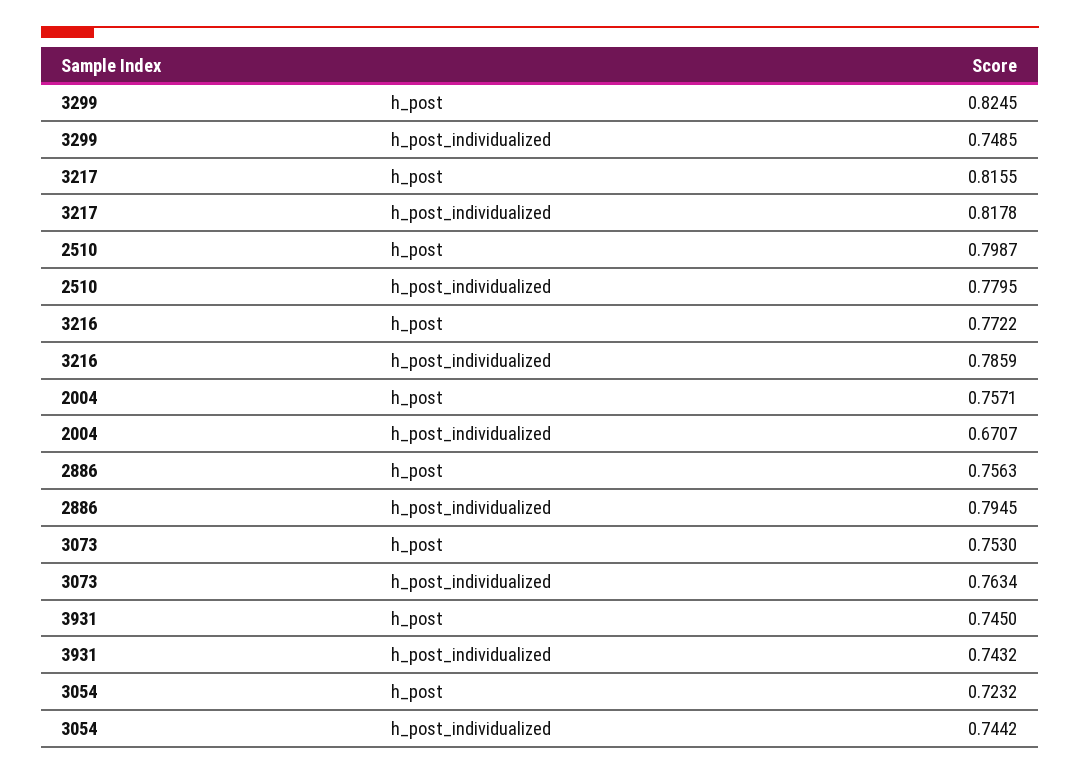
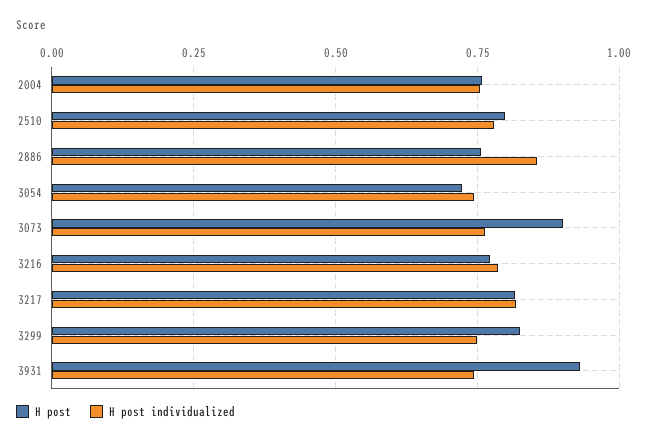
h_post_individualized, 2004: 0.6707 -> 0.75
h_post_individualized, 2886: 0.7945 -> 0.85
h_post, 3073: 0.753 -> 0.9
h_post, 3931: 0.745 -> 0.925

